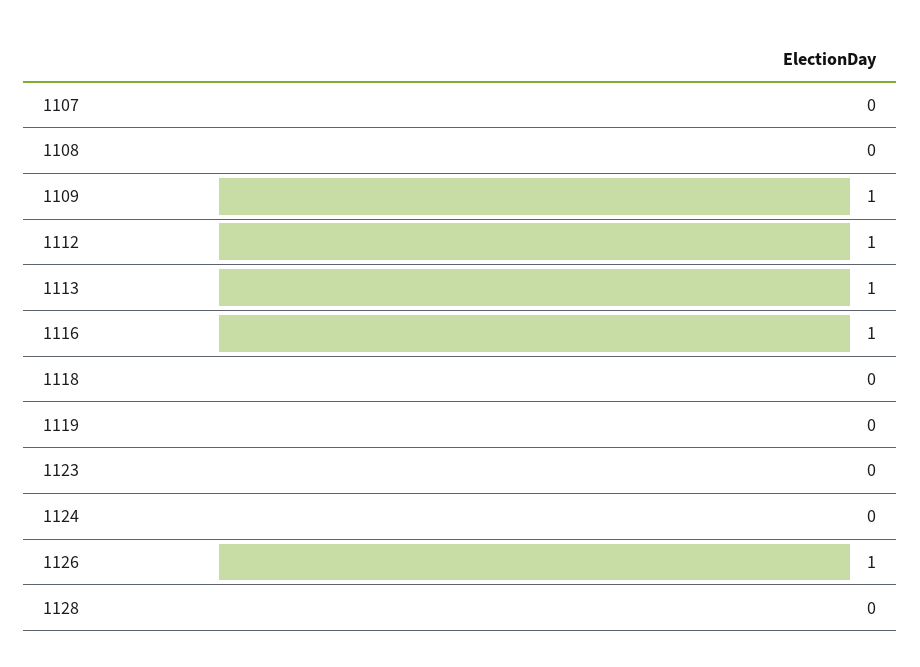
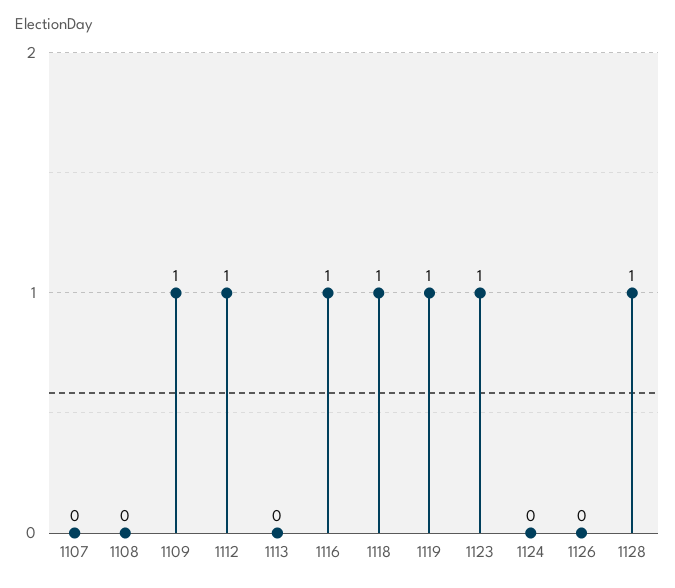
1113: 1 -> 0
1118: 0 -> 1
1119: 0 -> 1
1123: 0 -> 1
1126: 1 -> 0
1128: 0 -> 1

